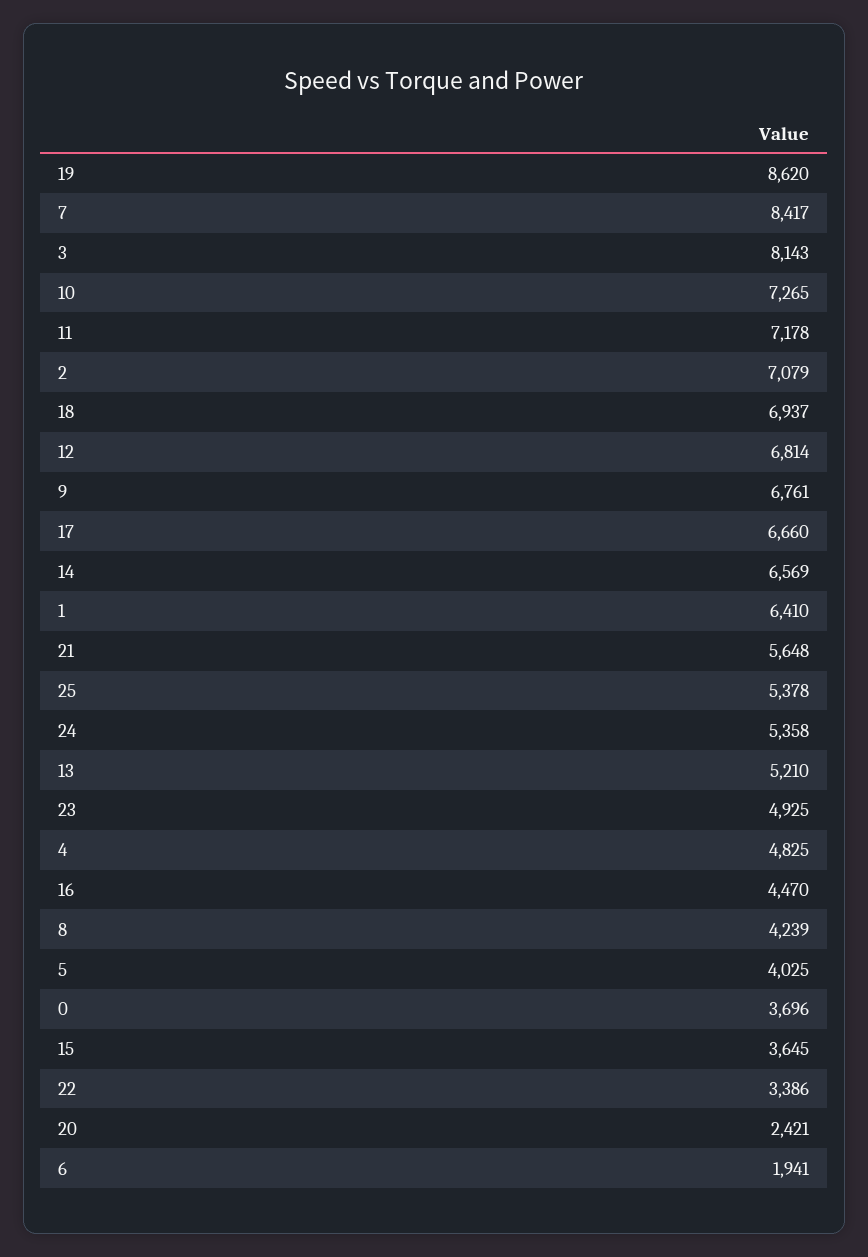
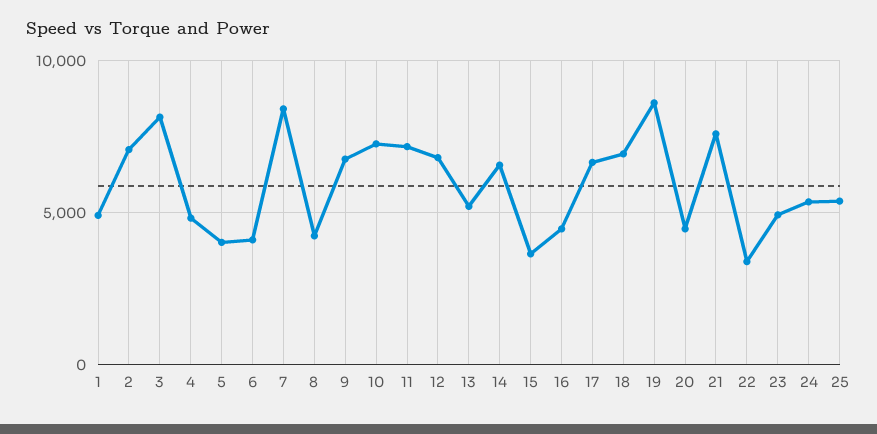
1: 6410 -> 5000
21: 5648 -> 7500
0: 3696 -> none
20: 2421 -> 4500
6: 1941 -> 4000

